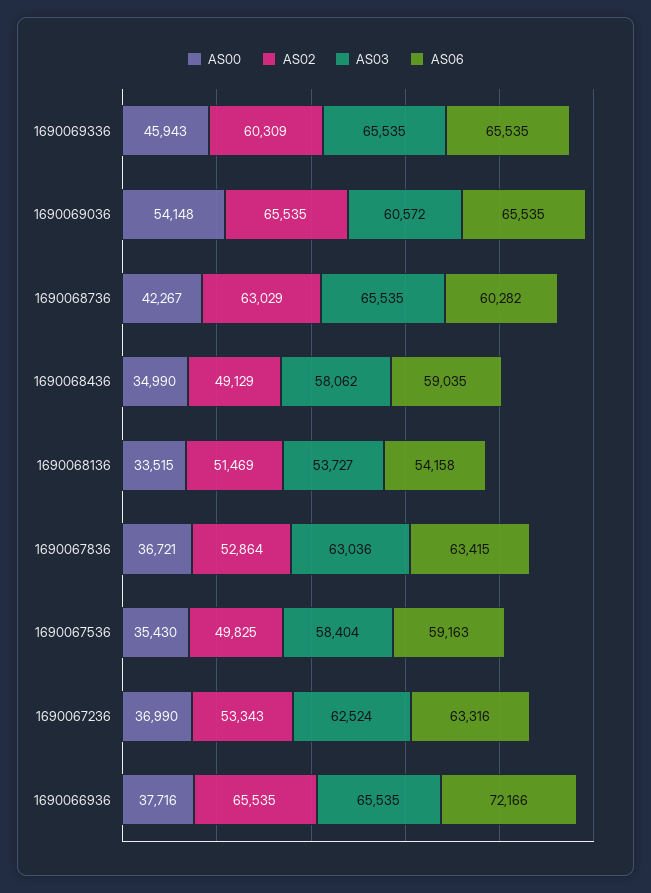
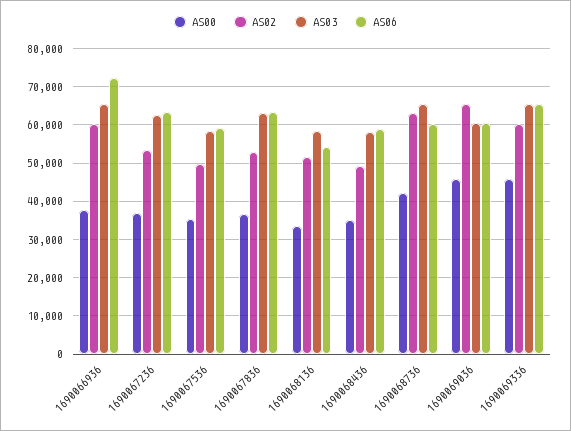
AS00, 1690069036: 54148 -> 46000
AS06, 1690069036: 65535 -> 60000
AS03, 1690068136: 53727 -> 58000
AS02, 1690066936: 65535 -> 60000

